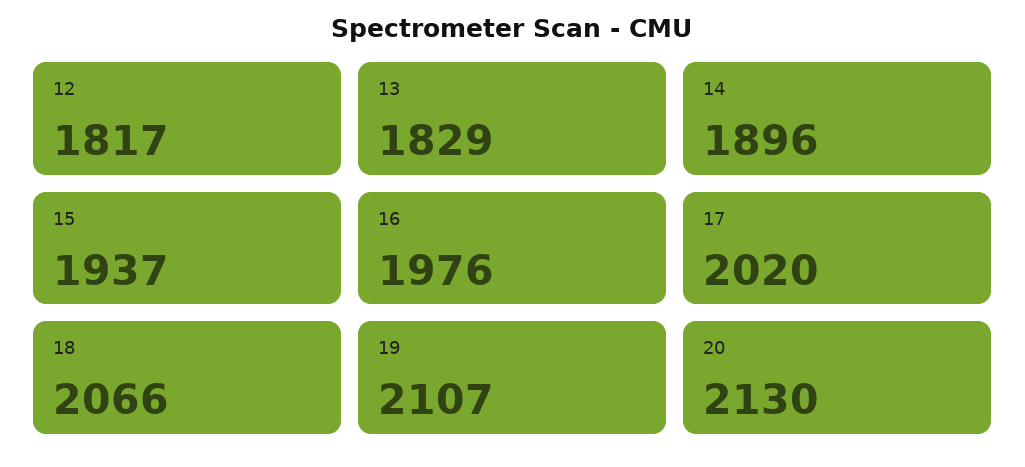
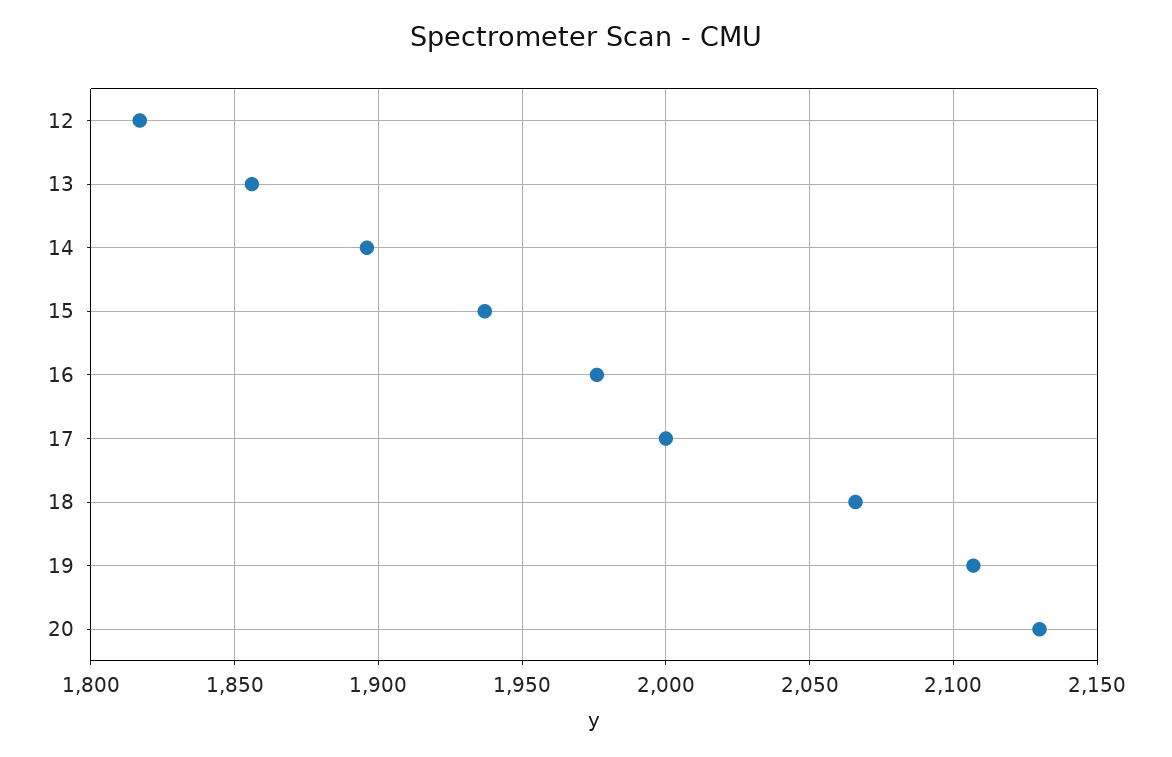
13: 1829 -> 1855
17: 2020 -> 2000

